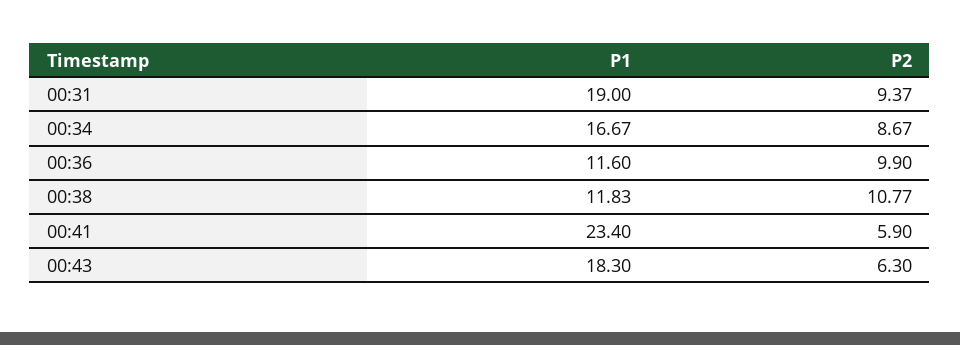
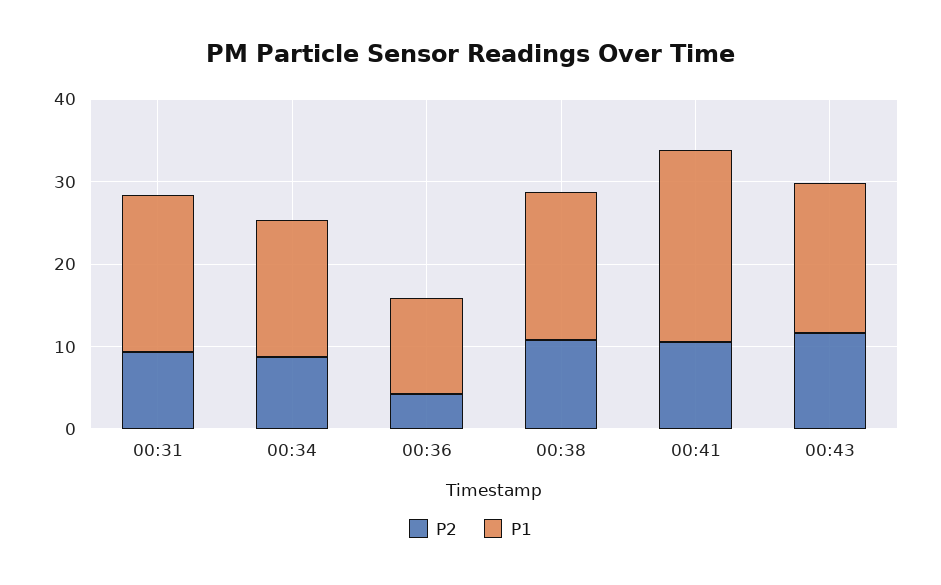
P2, 00:36: 9.9 -> 4
P1, 00:38: 11.83 -> 18
P2, 00:41: 5.9 -> 10
P2, 00:43: 6.3 -> 12

